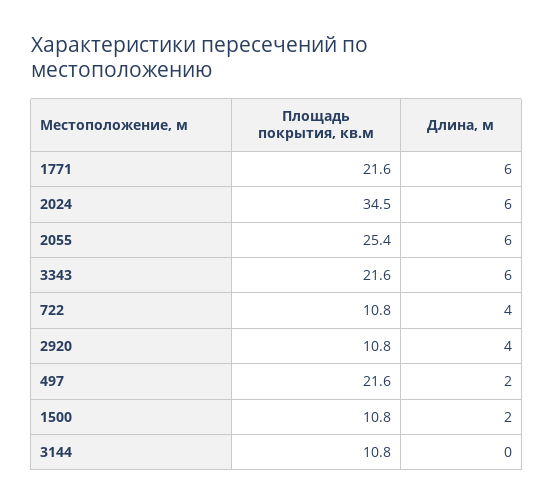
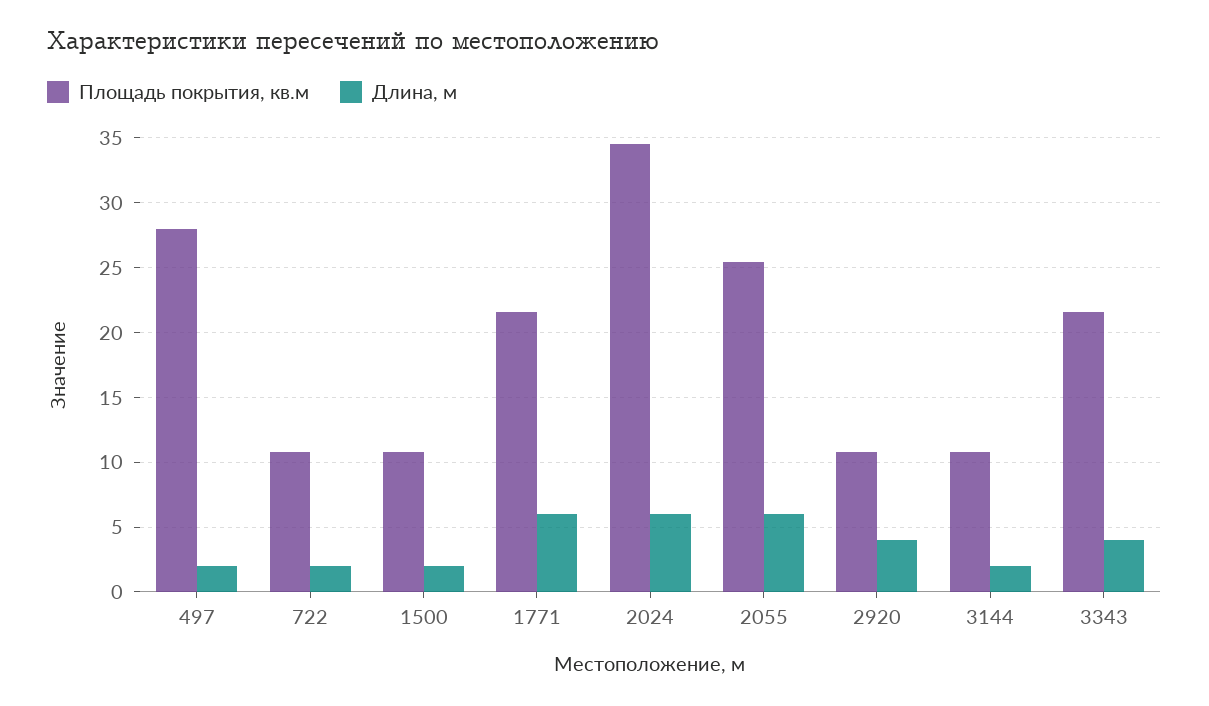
Длина, м, 3343: 6 -> 4
Длина, м, 722: 4 -> 2
Площадь покрытия, кв.м, 497: 21.6 -> 28
Длина, м, 3144: 0 -> 2

